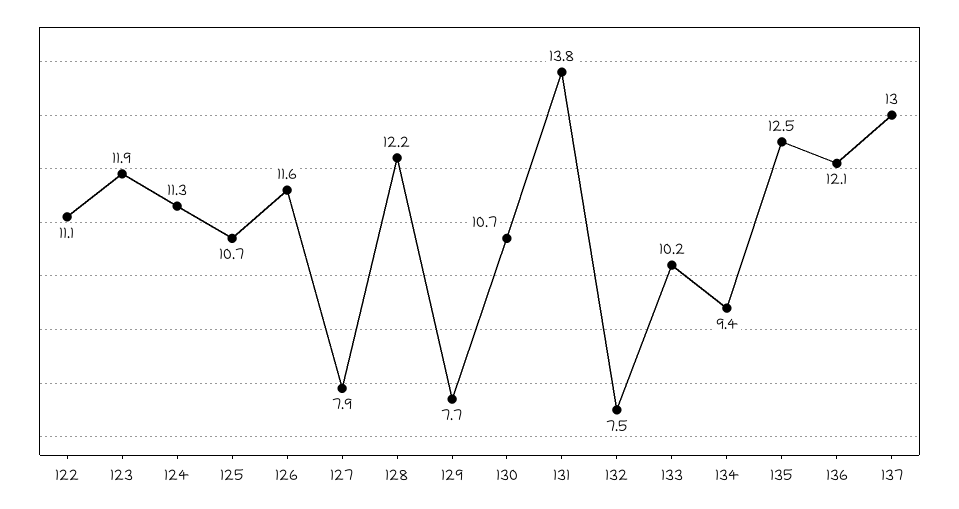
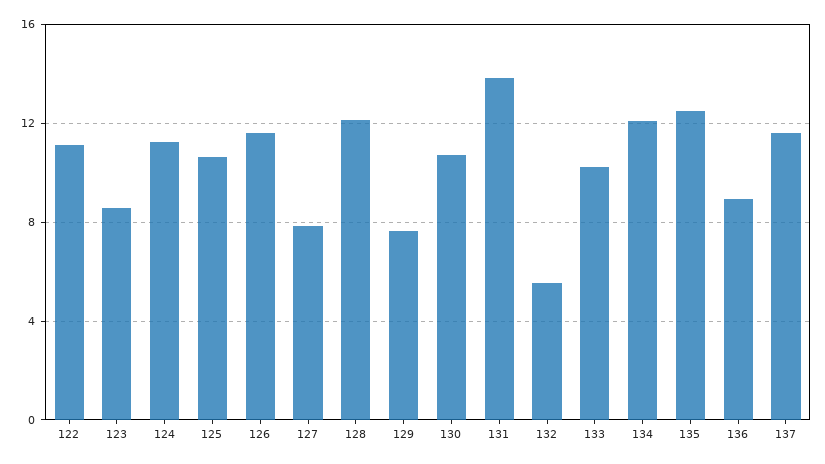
123: 11.9 -> 8.5
132: 7.5 -> 5.5
134: 9.4 -> 12
136: 12.1 -> 9
137: 13 -> 11.5

